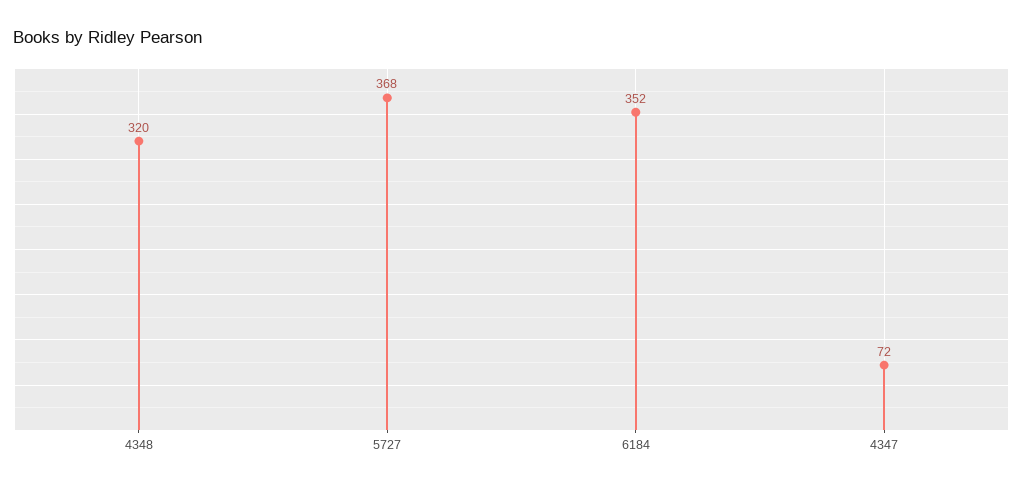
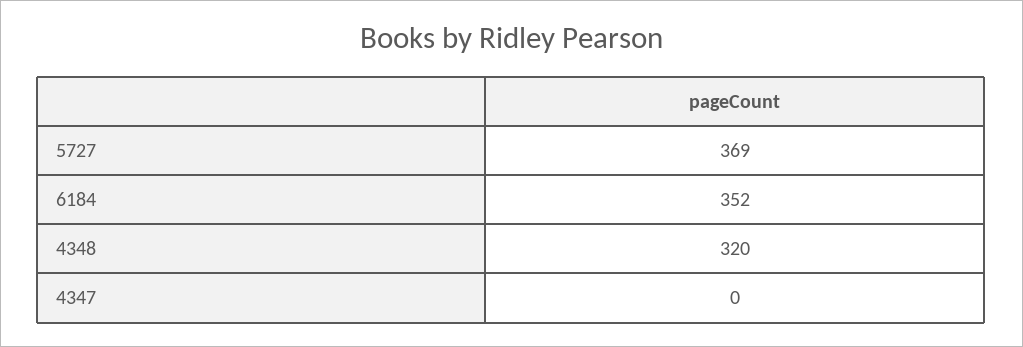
5727: 368 -> 369
4347: 72 -> 0

